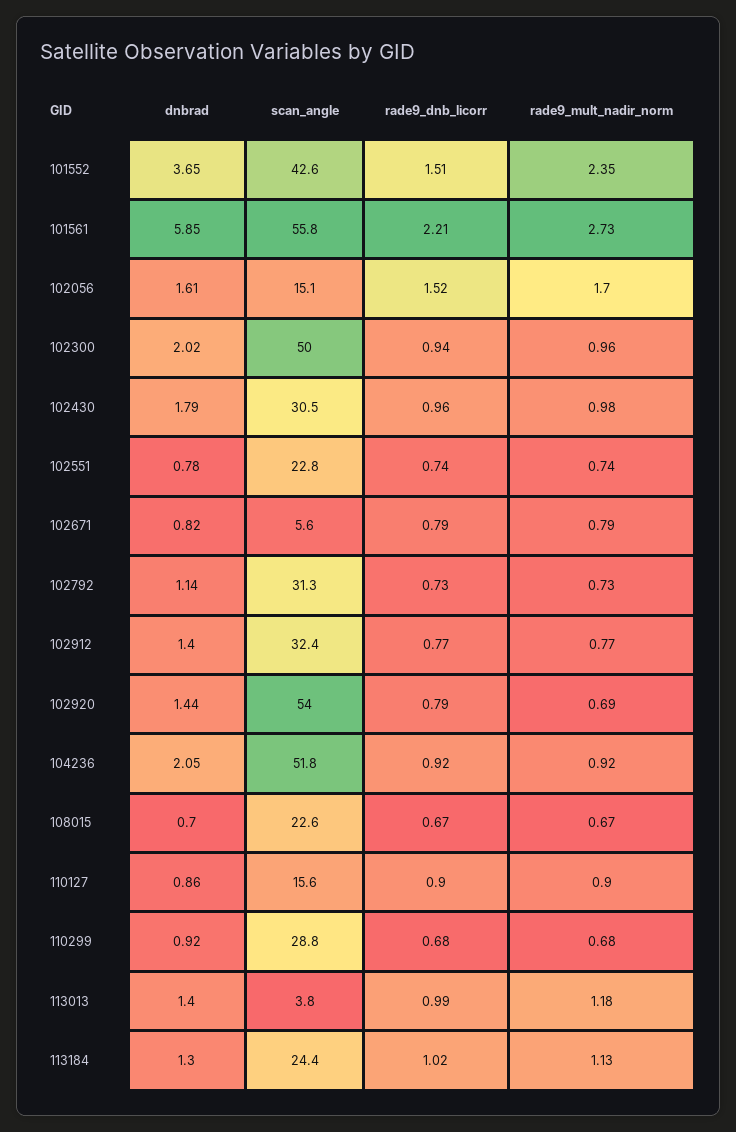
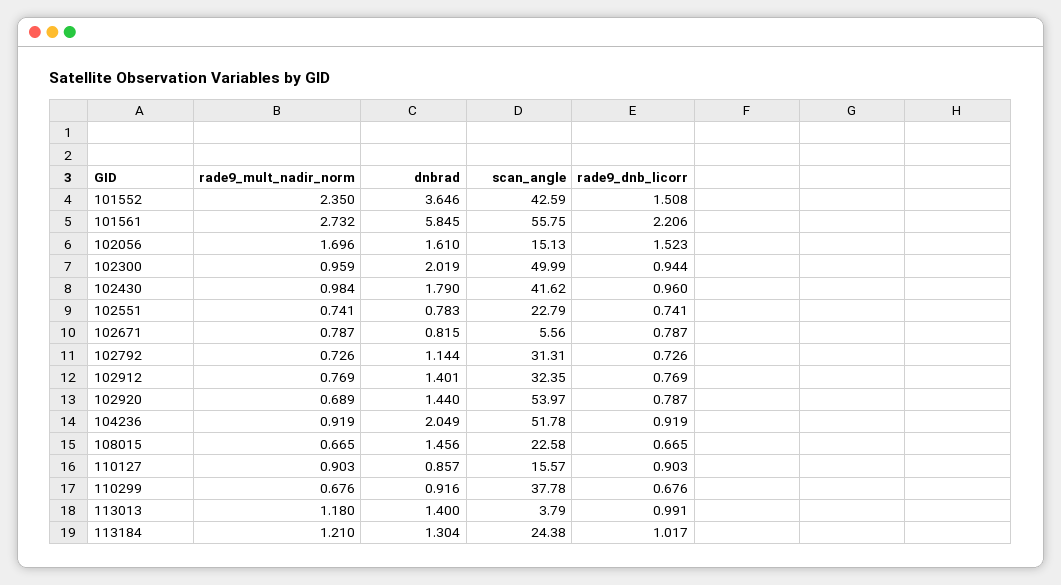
scan_angle, 102430: 30.5 -> 41.62
dnbrad, 108015: 0.7 -> 1.456
scan_angle, 110299: 28.8 -> 37.78
rade9_mult_nadir_norm, 113184: 1.13 -> 1.21

